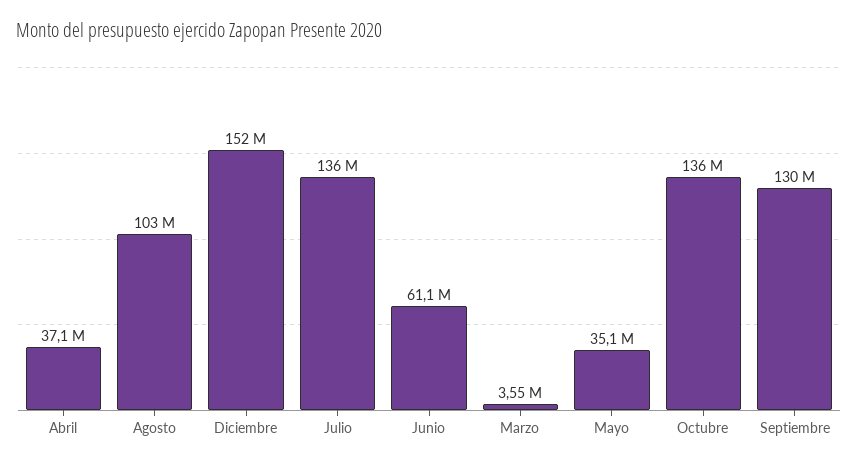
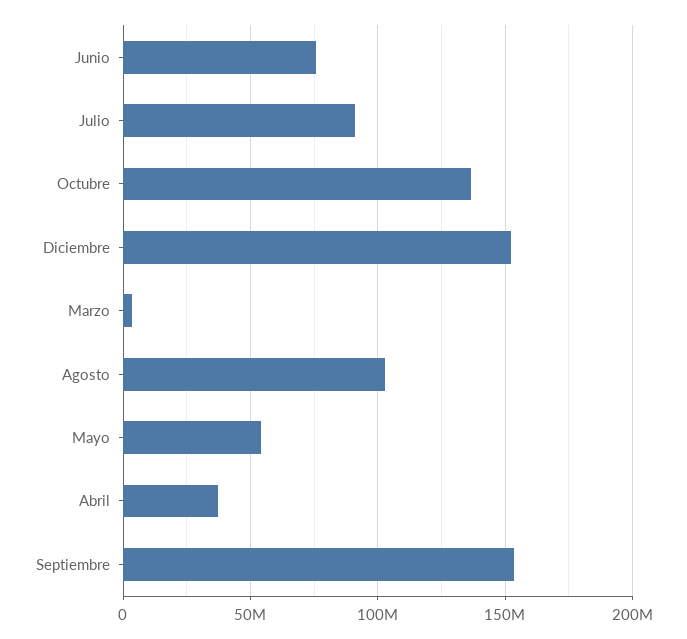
Julio: 136000000 -> 90000000
Junio: 61100000 -> 75000000
Mayo: 35100000 -> 55000000
Septiembre: 130000000 -> 155000000

